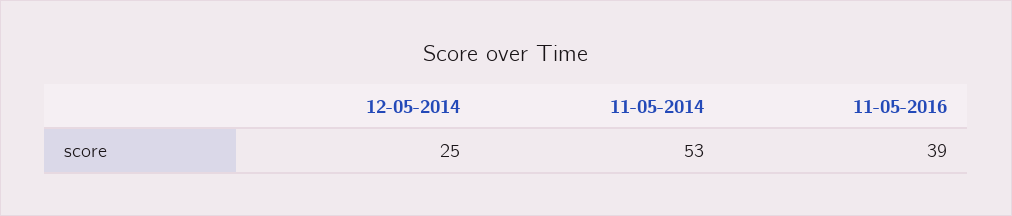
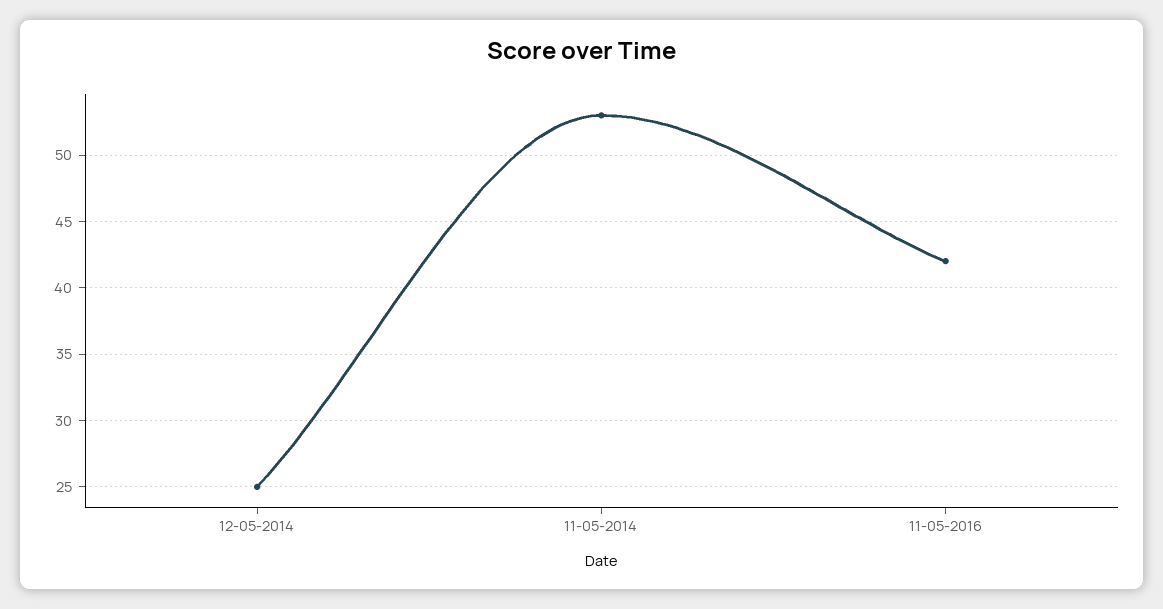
11-05-2016: 39 -> 42

